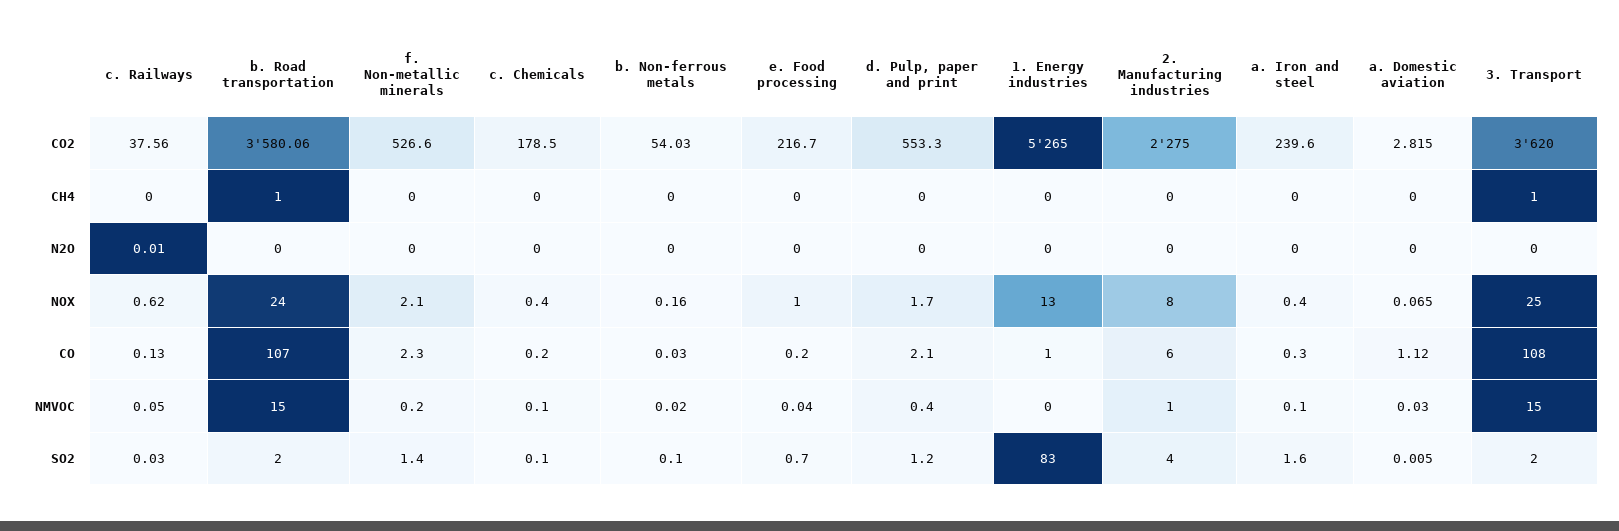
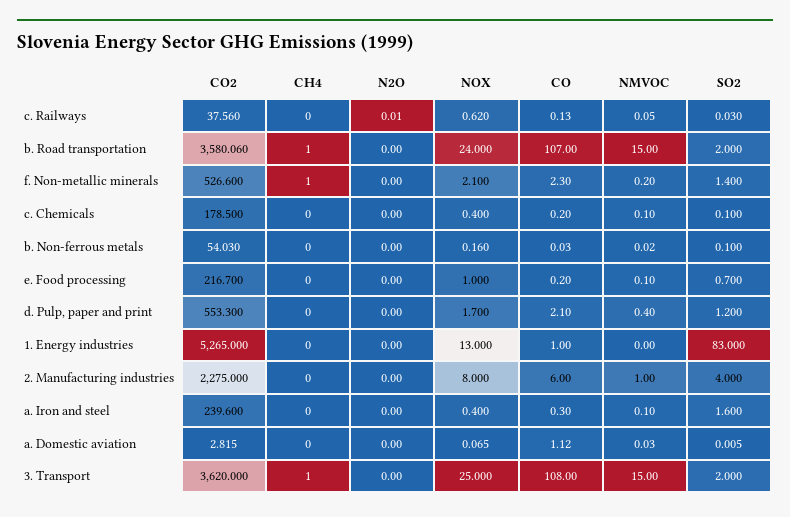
f. Non-metallic minerals, CH4: 0 -> 1
e. Food processing, NMVOC: 0.04 -> 0.1

